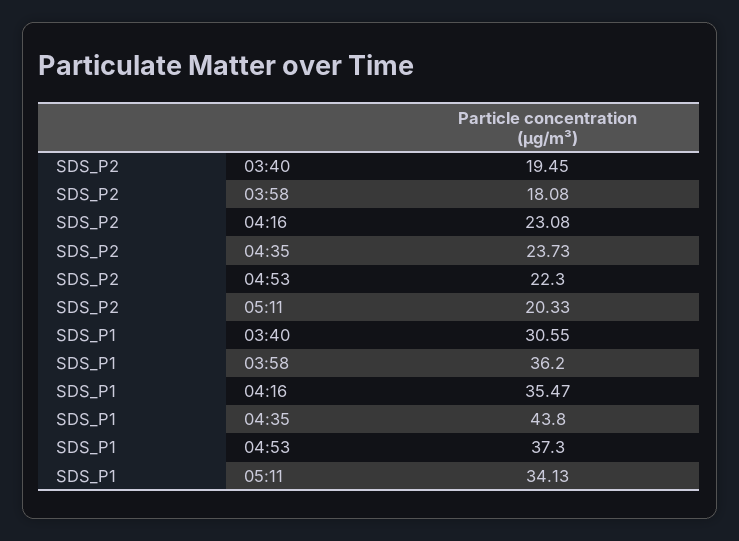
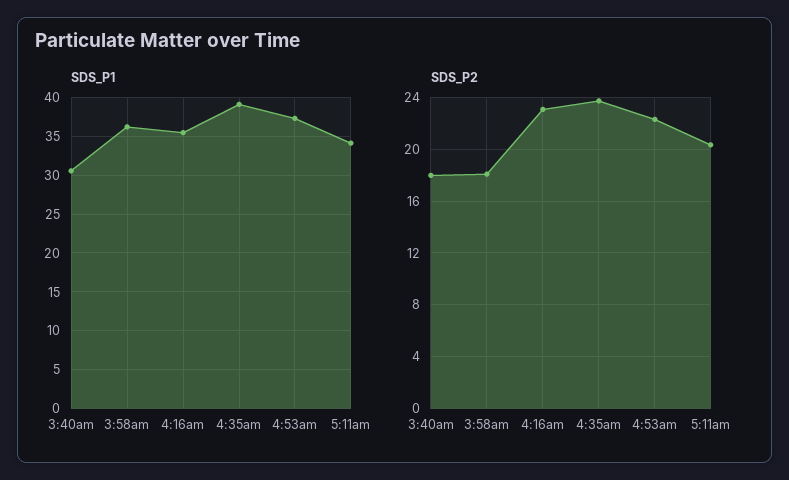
SDS_P2, 03:40: 19.45 -> 18
SDS_P1, 04:35: 43.8 -> 39

